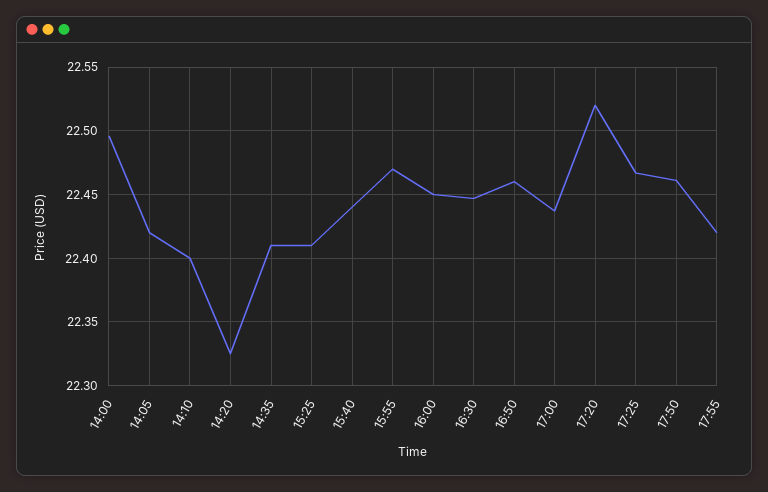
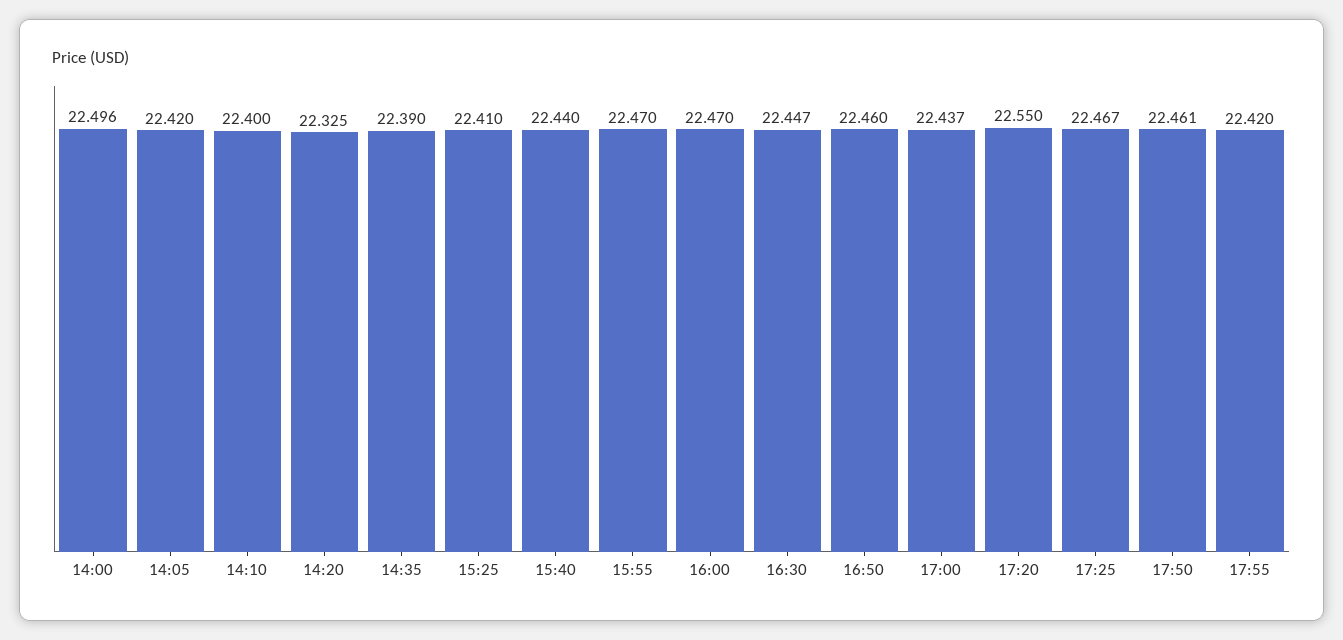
14:35: 22.41 -> 22.39
16:00: 22.45 -> 22.47
17:20: 22.52 -> 22.55

